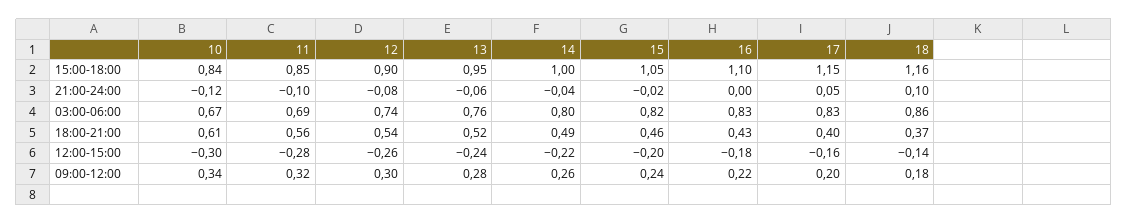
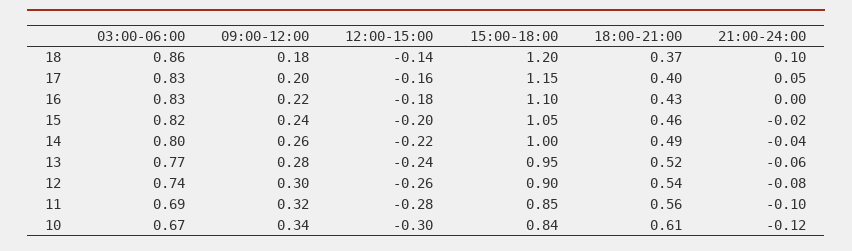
18, 15:00-18:00: 1.16 -> 1.2
13, 03:00-06:00: 0.76 -> 0.77

